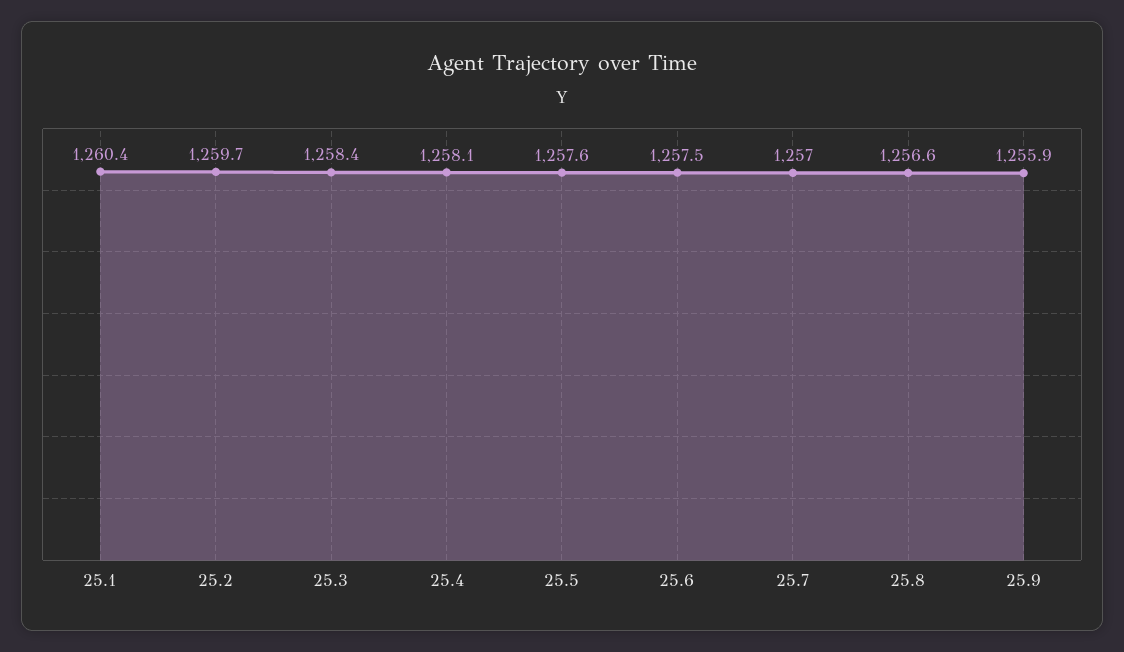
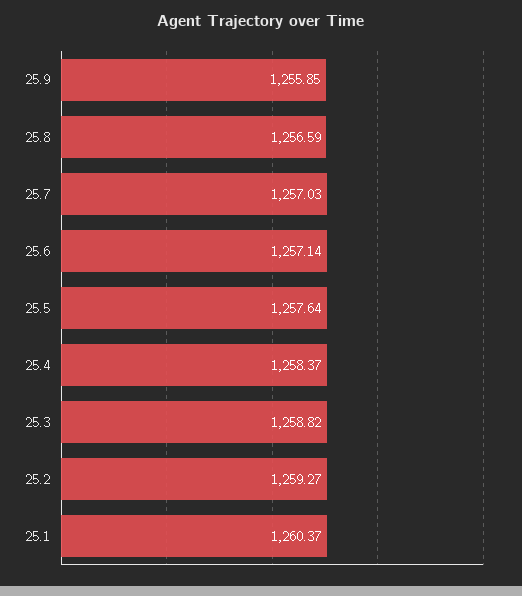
25.2: 1259.7 -> 1259.27
25.3: 1258.4 -> 1258.82
25.4: 1258.1 -> 1258.37
25.6: 1257.5 -> 1257.14

